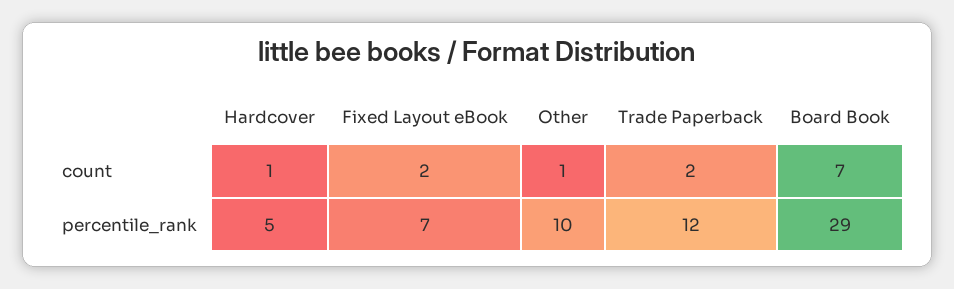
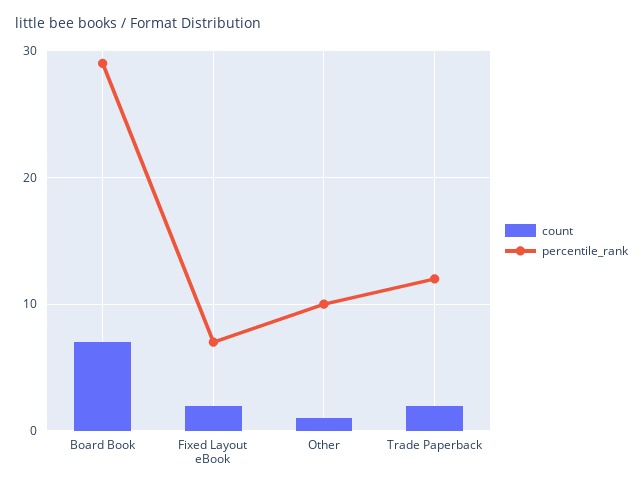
count, Hardcover: 1 -> none
percentile_rank, Hardcover: 5 -> none

